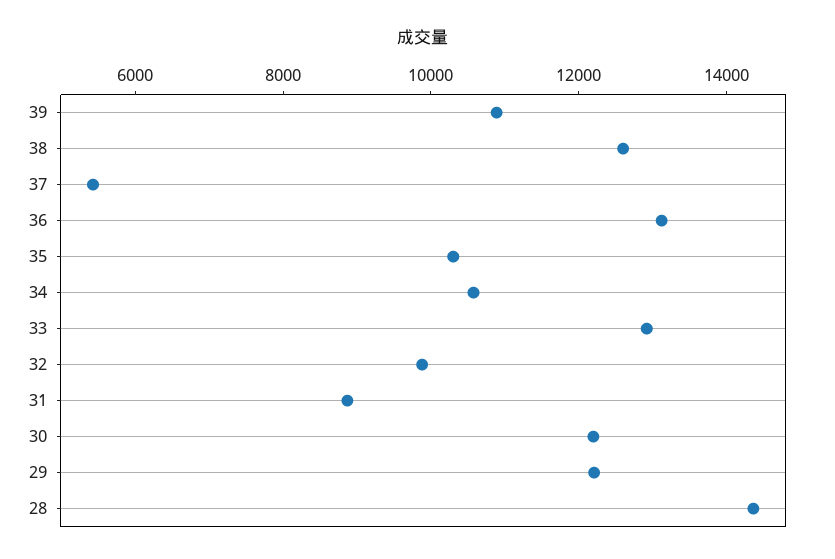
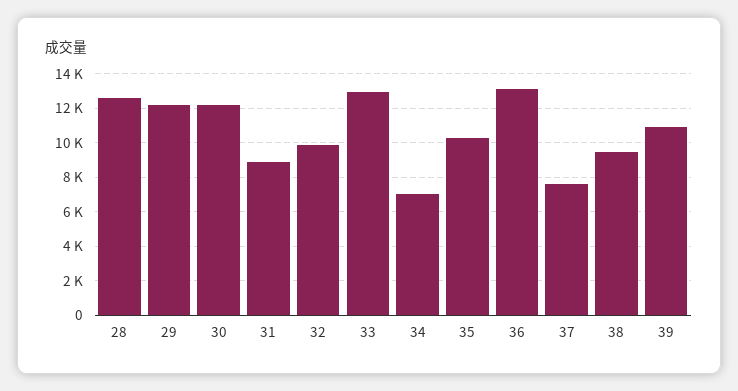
38: 12500 -> 9500
37: 5500 -> 7500
34: 10500 -> 7000
28: 14500 -> 12500

